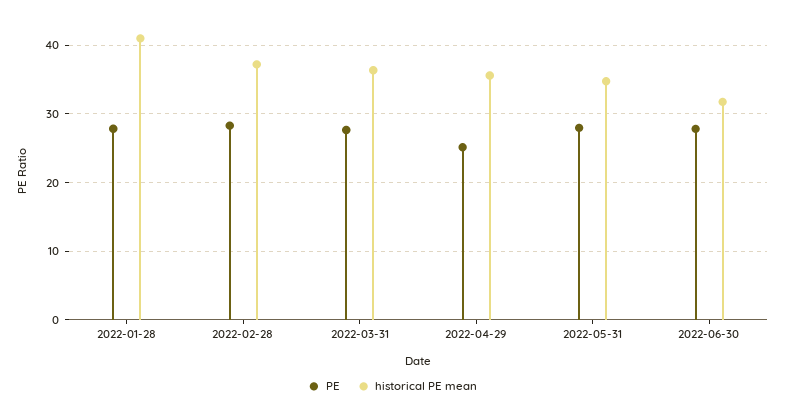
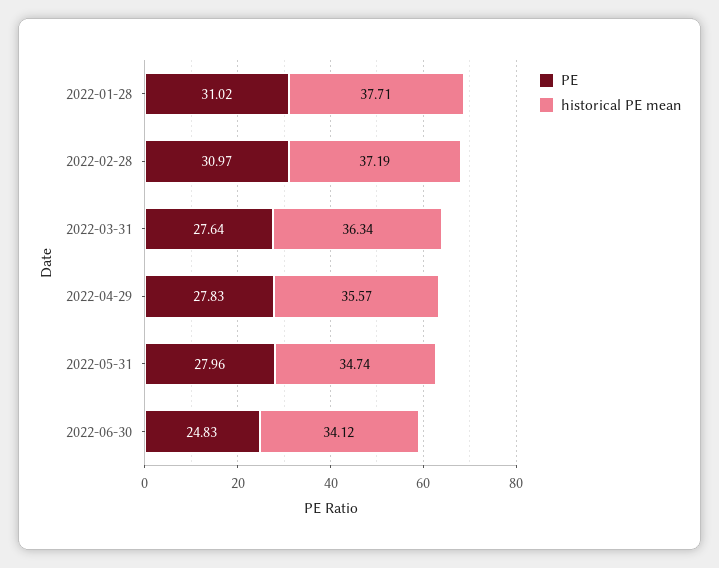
PE, 2022-01-28: 28 -> 31.02
historical PE mean, 2022-01-28: 41 -> 37.71
PE, 2022-02-28: 28 -> 30.97
PE, 2022-04-29: 25 -> 27.83
PE, 2022-06-30: 28 -> 24.83
historical PE mean, 2022-06-30: 32 -> 34.12

